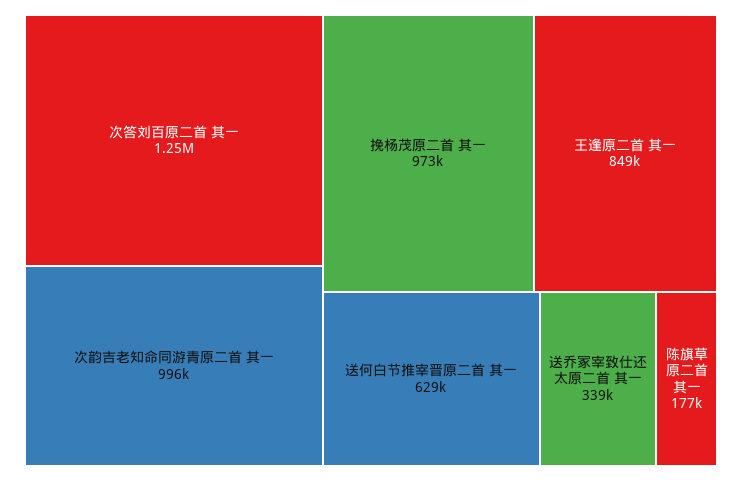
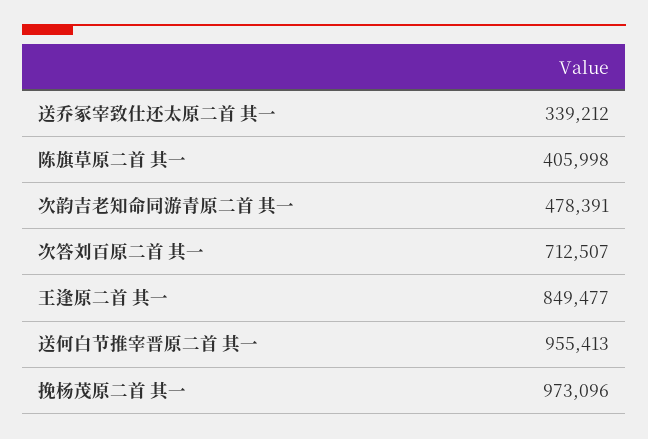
次答刘百原二首 其一: 1250000 -> 712507
次韵吉老知命同游青原二首 其一: 996000 -> 478391
送何白节推宰晋原二首 其一: 629000 -> 955413
陈旗草原二首 其一: 177000 -> 405998

